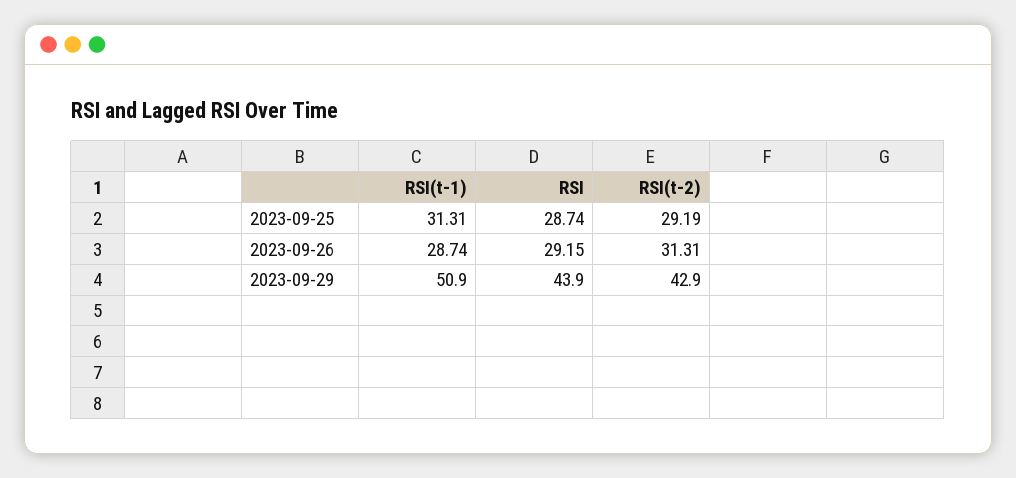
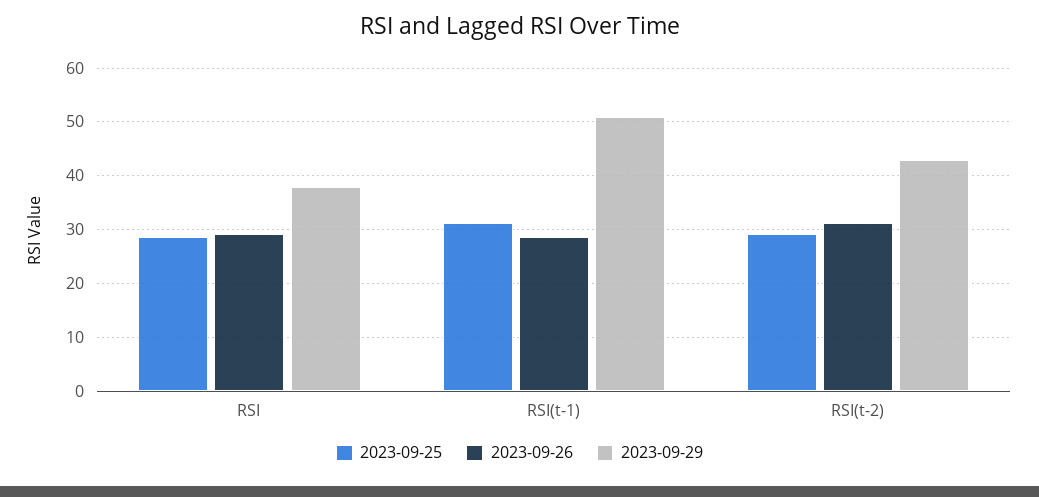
2023-09-29, RSI: 43.9 -> 38

